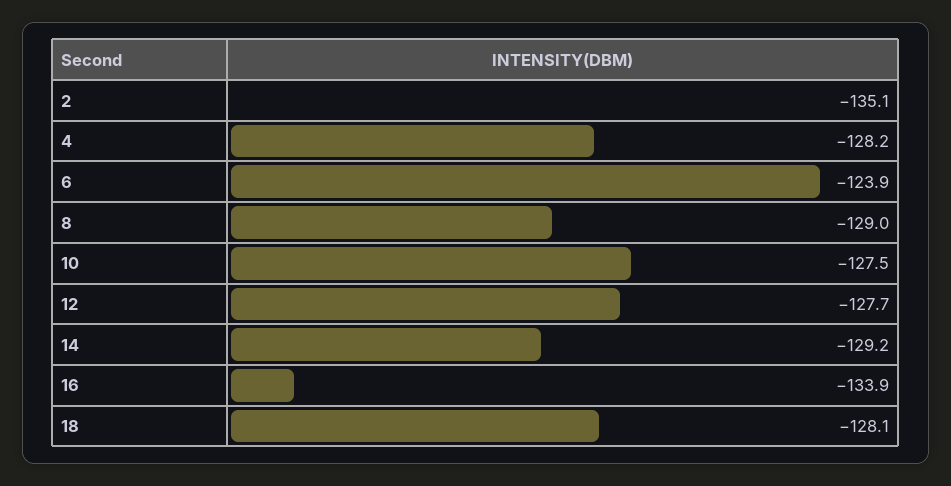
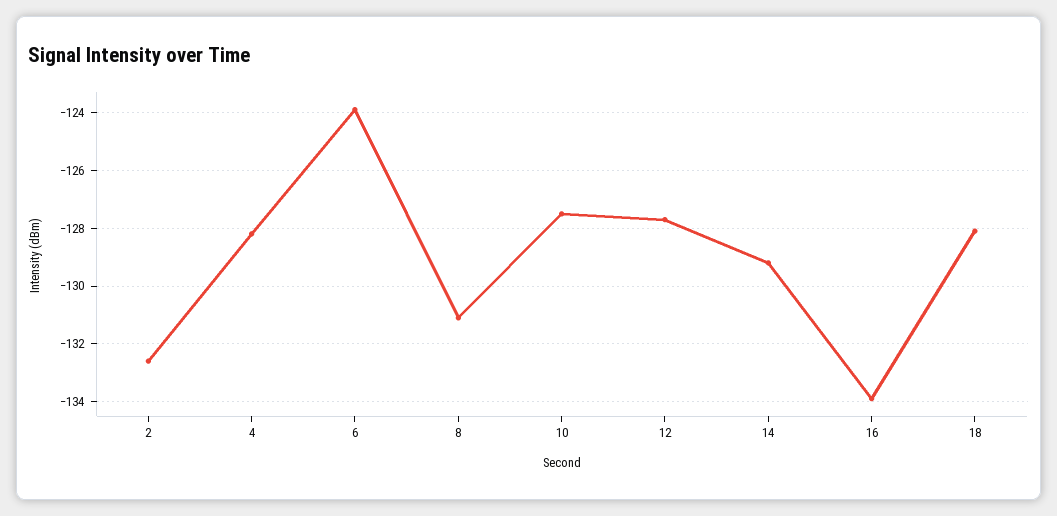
2: -135.1 -> -132.5
8: -129 -> -131

